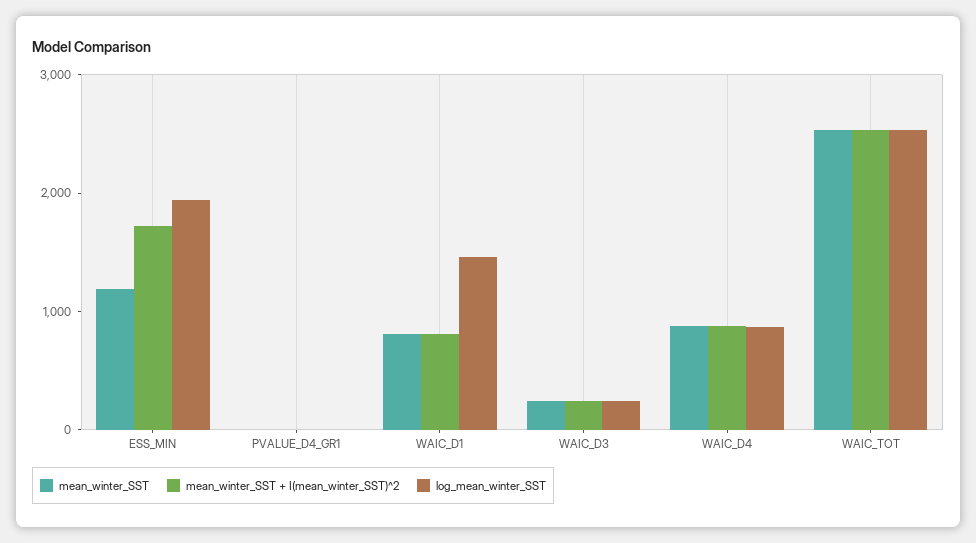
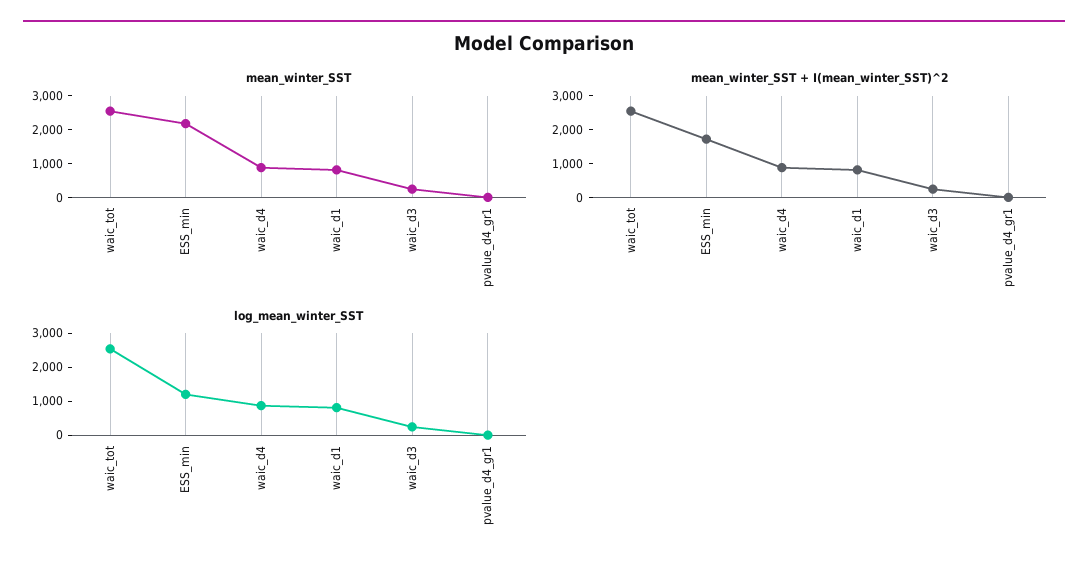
mean_winter_SST, ESS_MIN: 1200 -> 2250
log_mean_winter_SST, ESS_MIN: 2000 -> 1250
log_mean_winter_SST, WAIC_D1: 1400 -> 750

